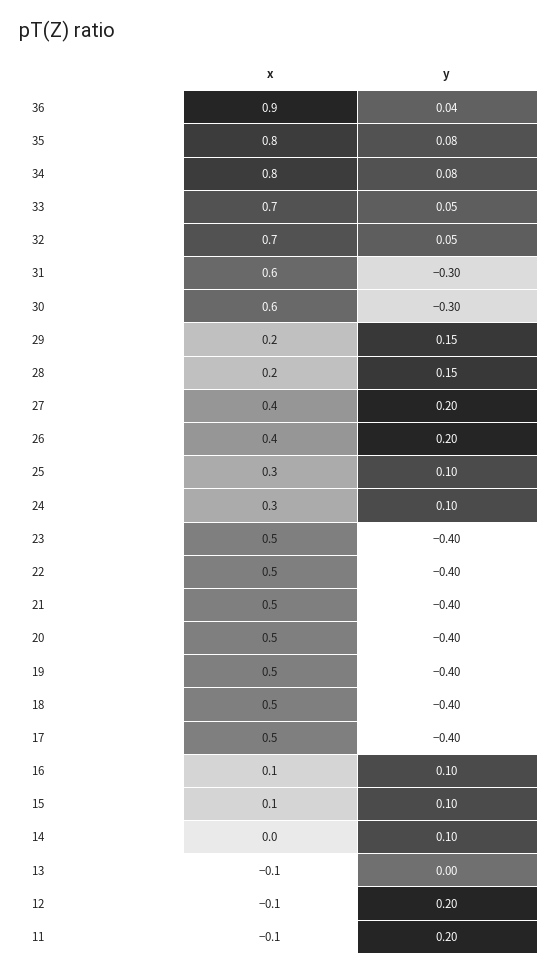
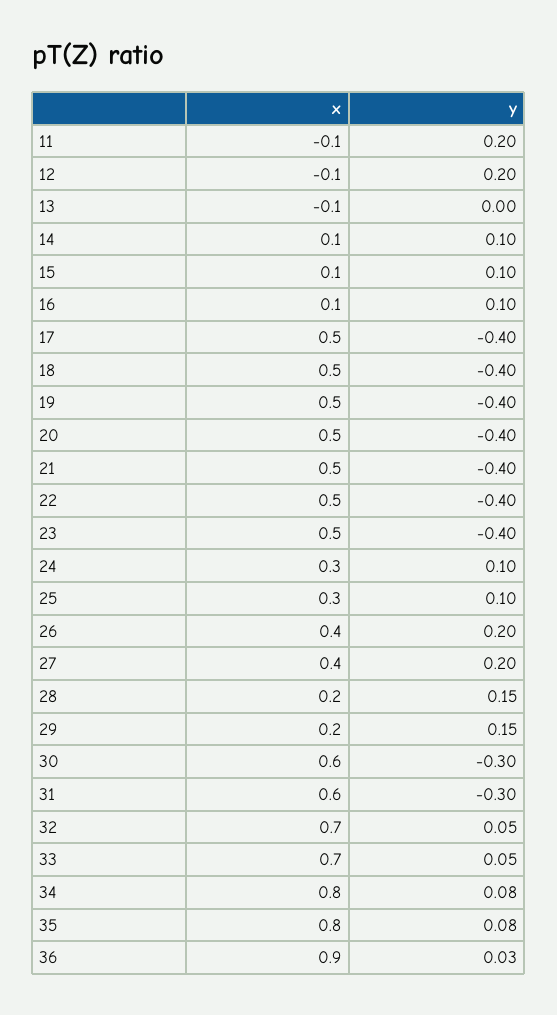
y, 36: 0.04 -> 0.03
x, 14: 0 -> 0.1

